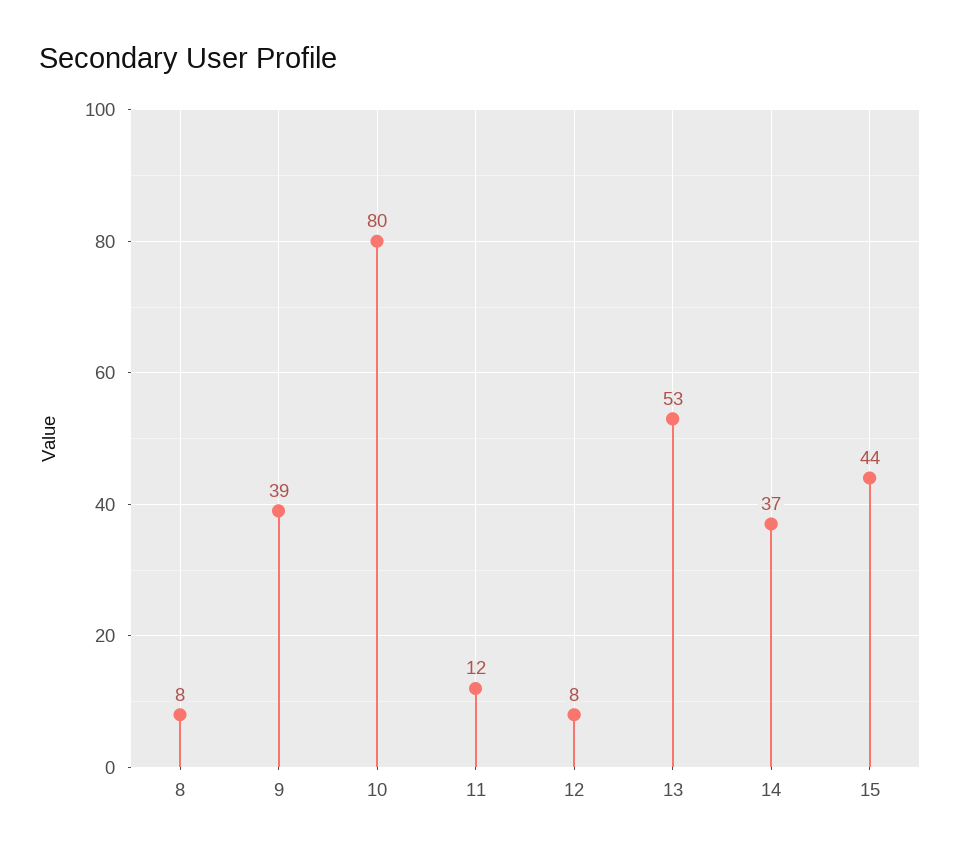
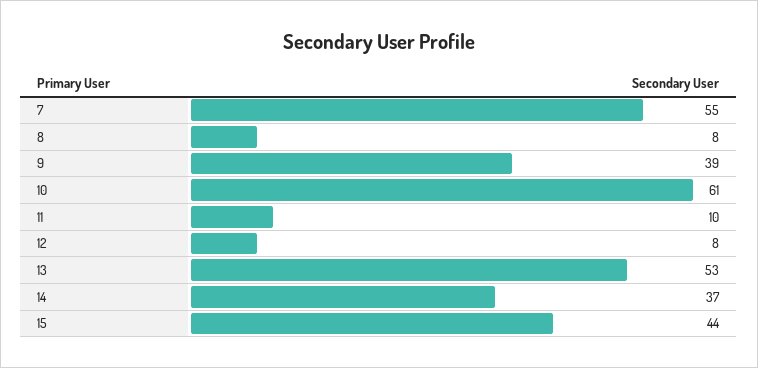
10: 80 -> 61
11: 12 -> 10
7: none -> 55

